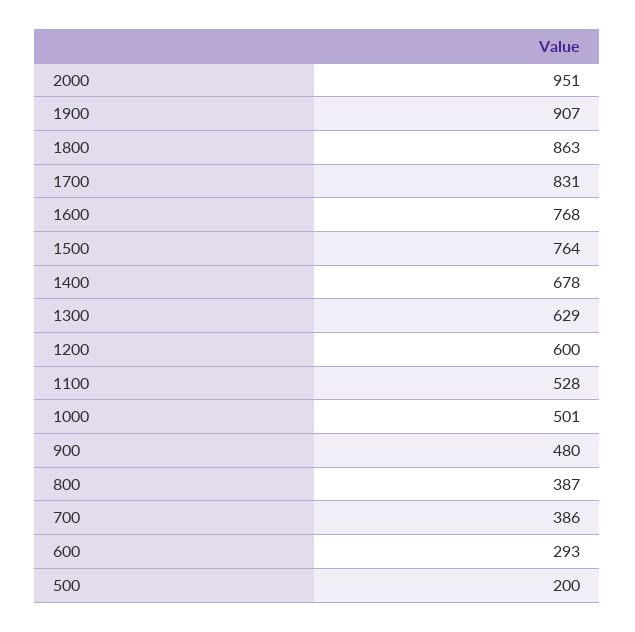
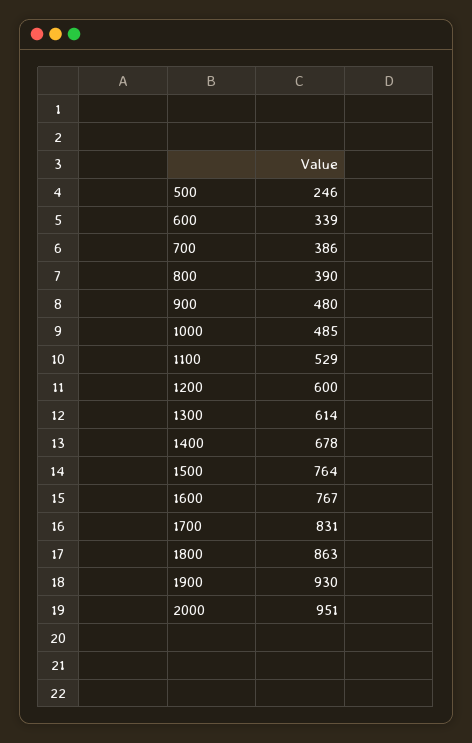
1900: 907 -> 930
1600: 768 -> 767
1300: 629 -> 614
1100: 528 -> 529
1000: 501 -> 485
800: 387 -> 390
600: 293 -> 339
500: 200 -> 246

